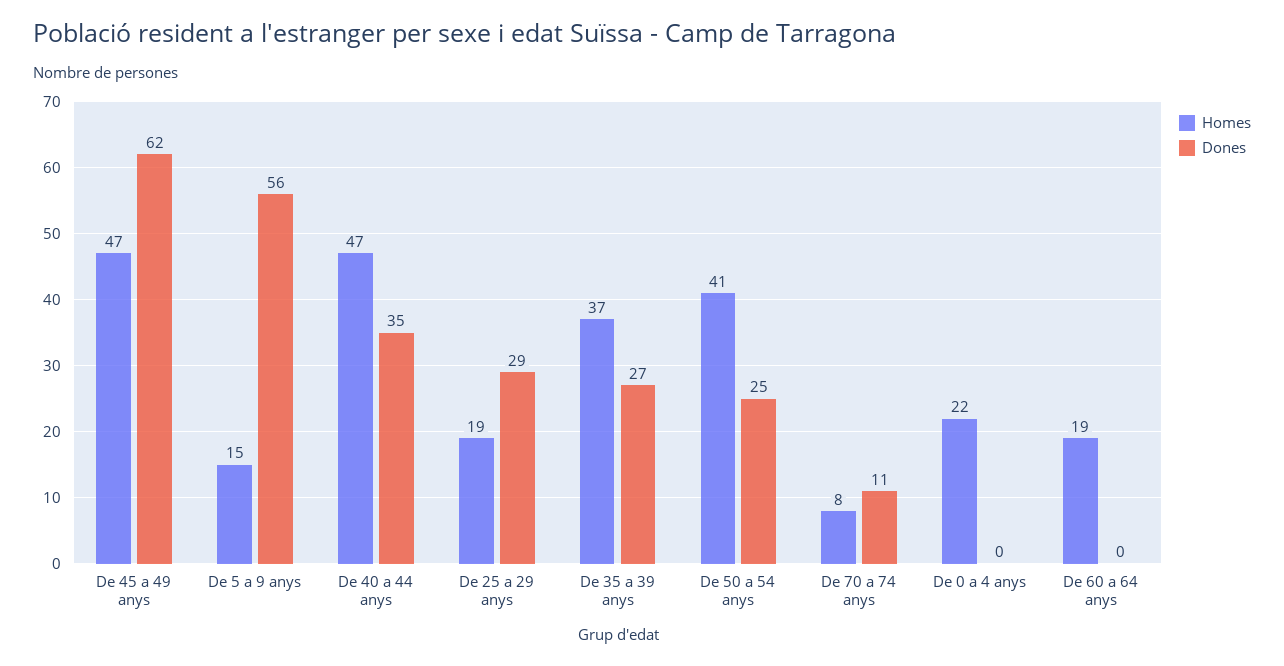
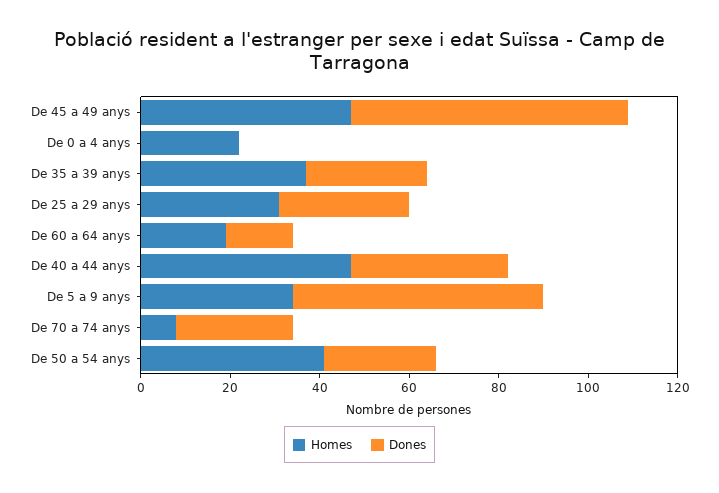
Homes, De 5 a 9 anys: 15 -> 35
Homes, De 25 a 29 anys: 19 -> 30
Dones, De 70 a 74 anys: 11 -> 25
Dones, De 60 a 64 anys: 0 -> 15

